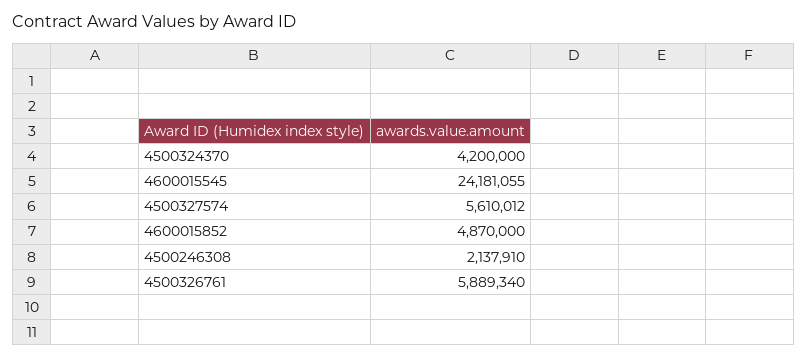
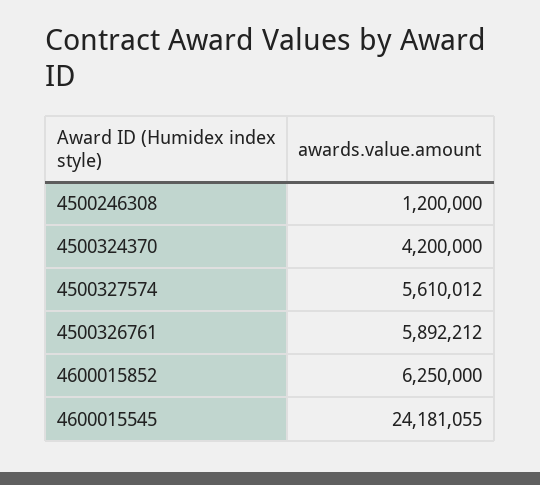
4600015852: 4870000 -> 6250000
4500246308: 2137910 -> 1200000
4500326761: 5889340 -> 5892212

